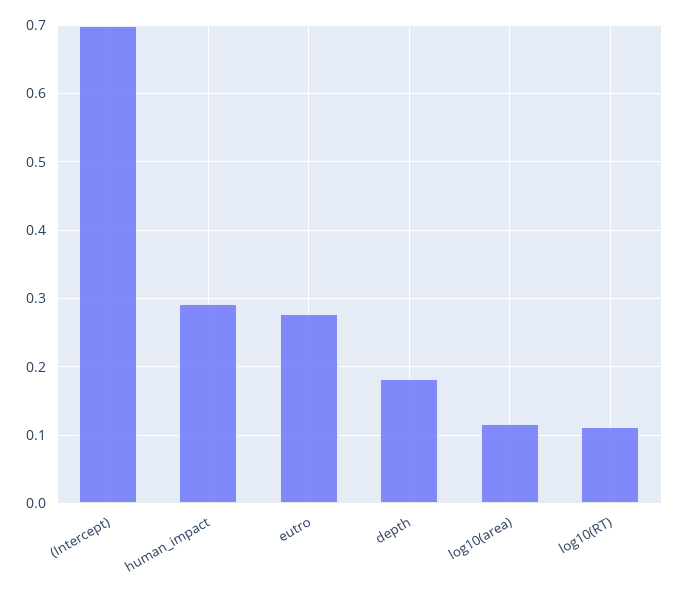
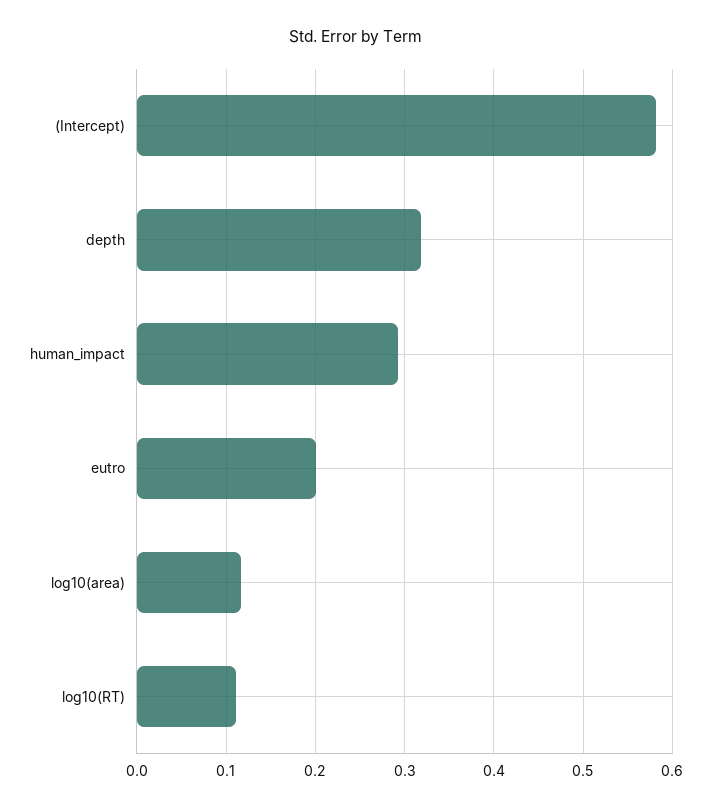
(Intercept): 0.7 -> 0.58
eutro: 0.28 -> 0.2
depth: 0.18 -> 0.32

